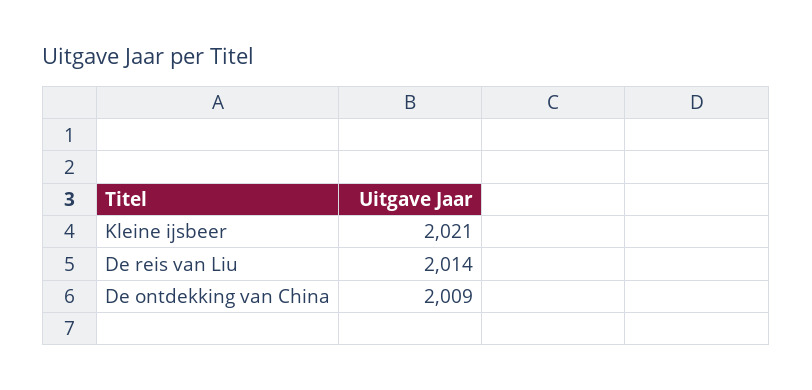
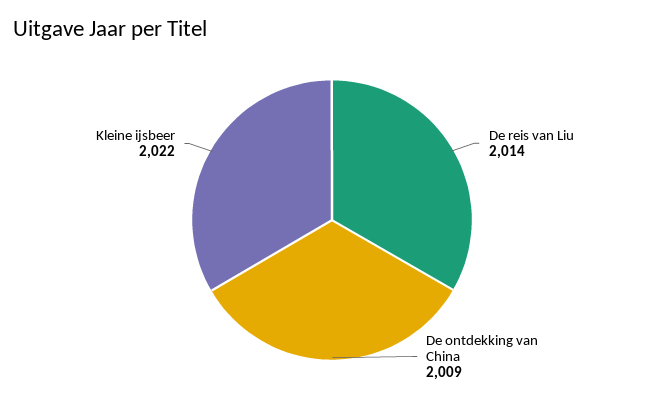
Kleine ijsbeer: 2021 -> 2022

